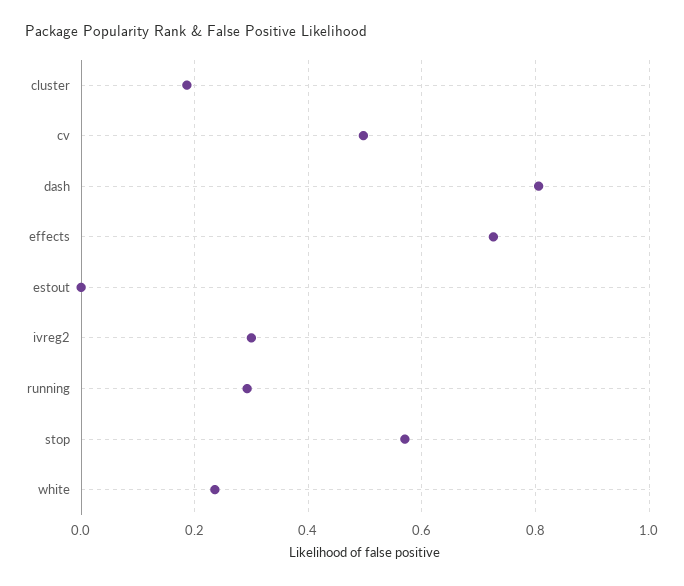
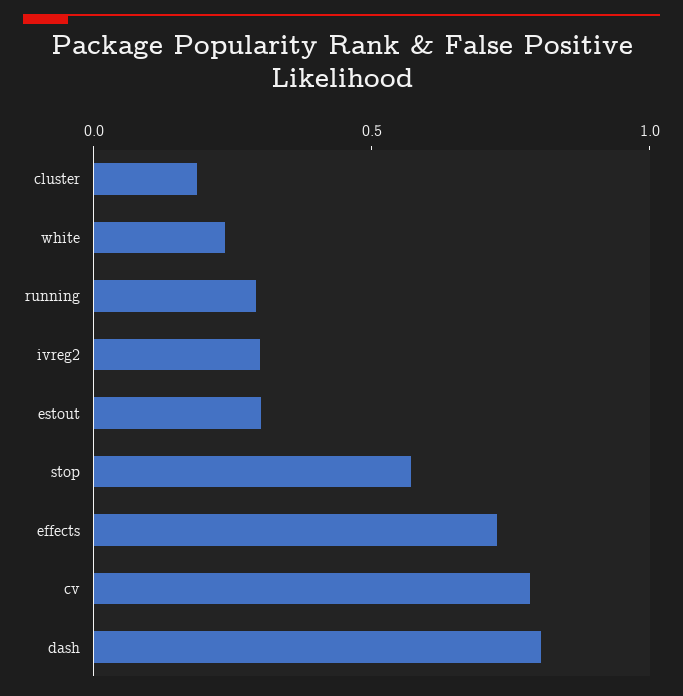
cv: 0.5 -> 0.8
estout: 0 -> 0.3

